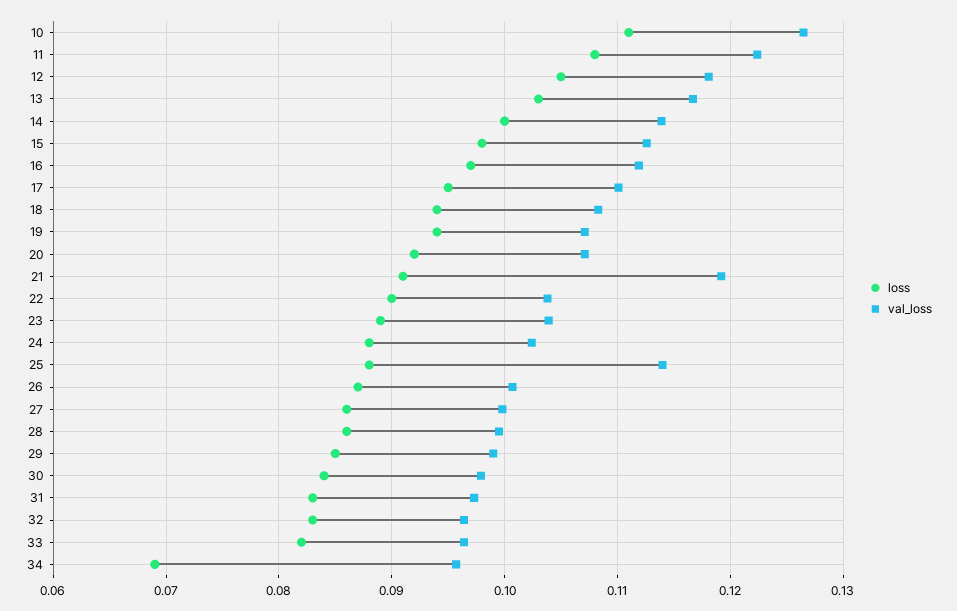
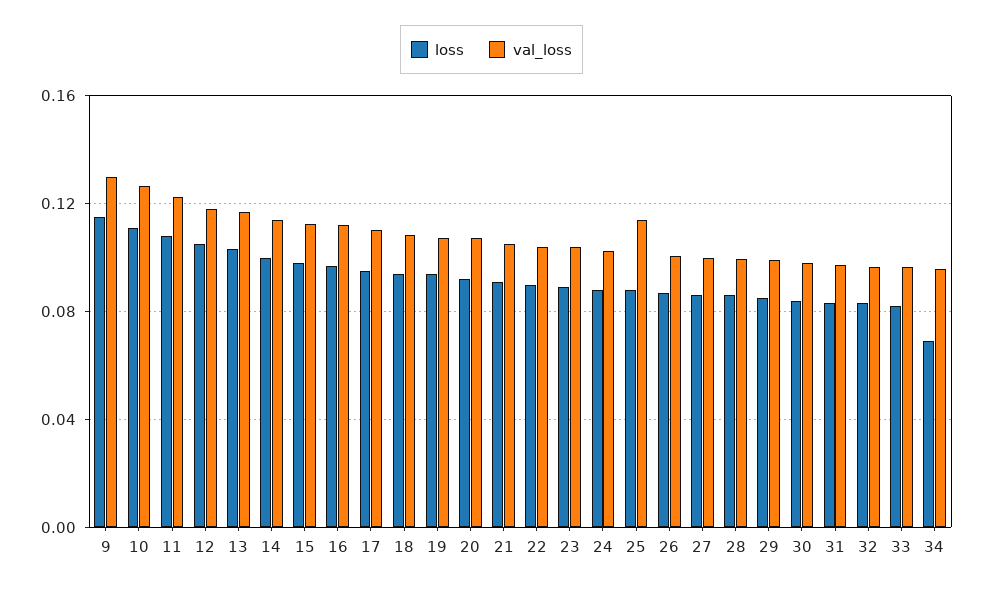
val_loss, 21: 0.119 -> 0.105
loss, 9: none -> 0.115
val_loss, 9: none -> 0.13

